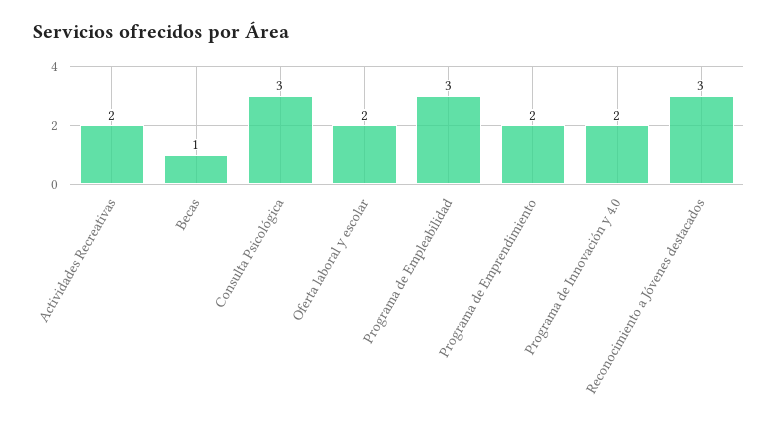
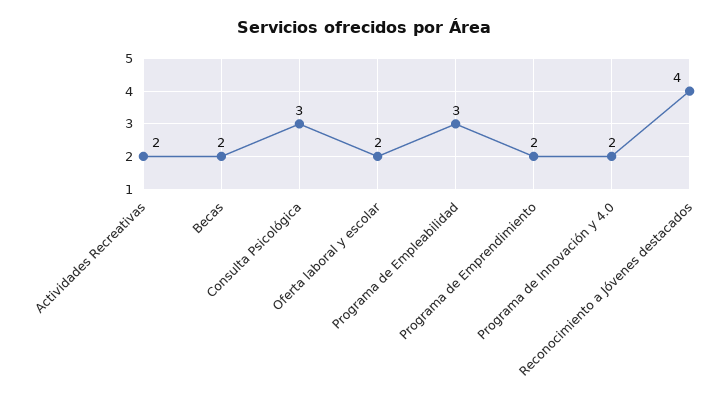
Becas: 1 -> 2
Reconocimiento a Jóvenes destacados: 3 -> 4

